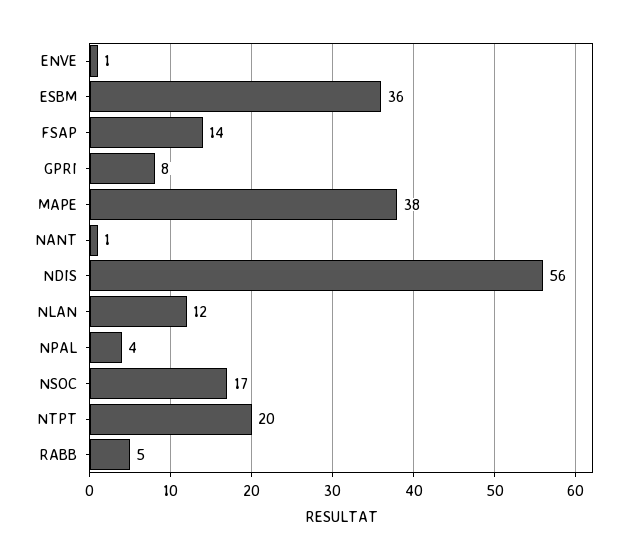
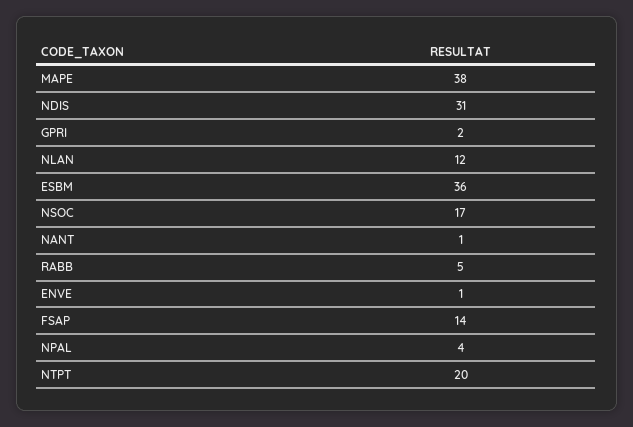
GPRI: 8 -> 2
NDIS: 56 -> 31

